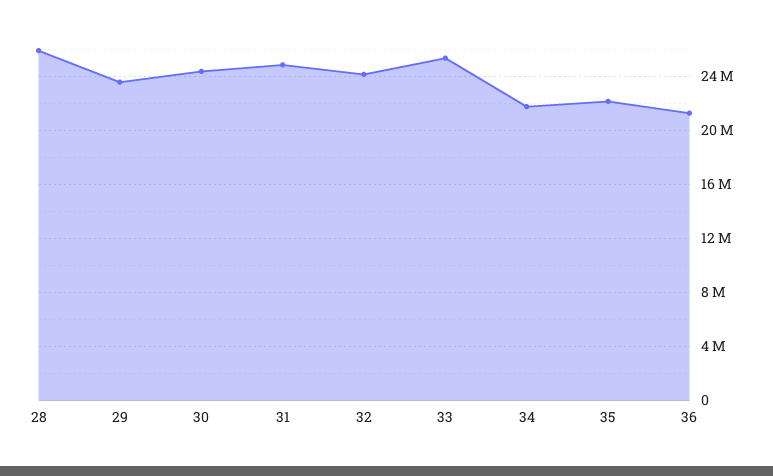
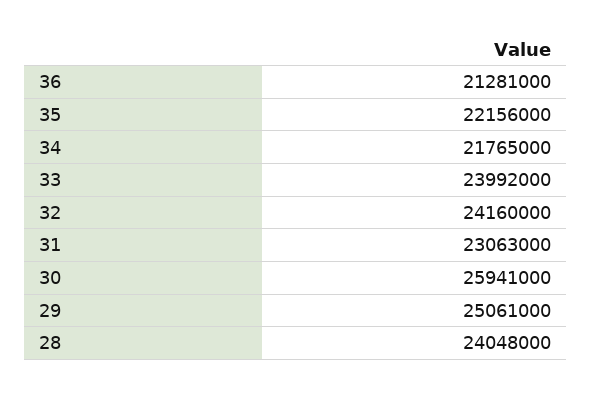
28: 26000000 -> 24048000
29: 23500000 -> 25061000
30: 24500000 -> 25941000
31: 25000000 -> 23063000
33: 25500000 -> 23992000

